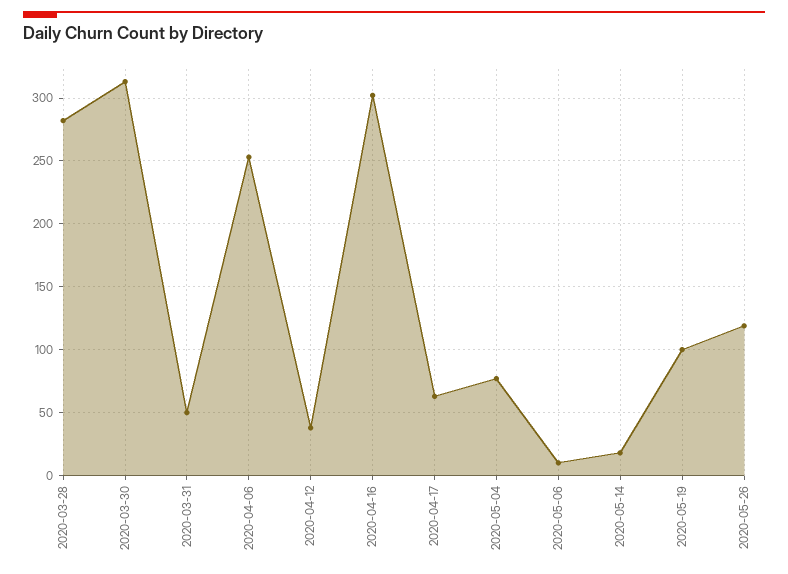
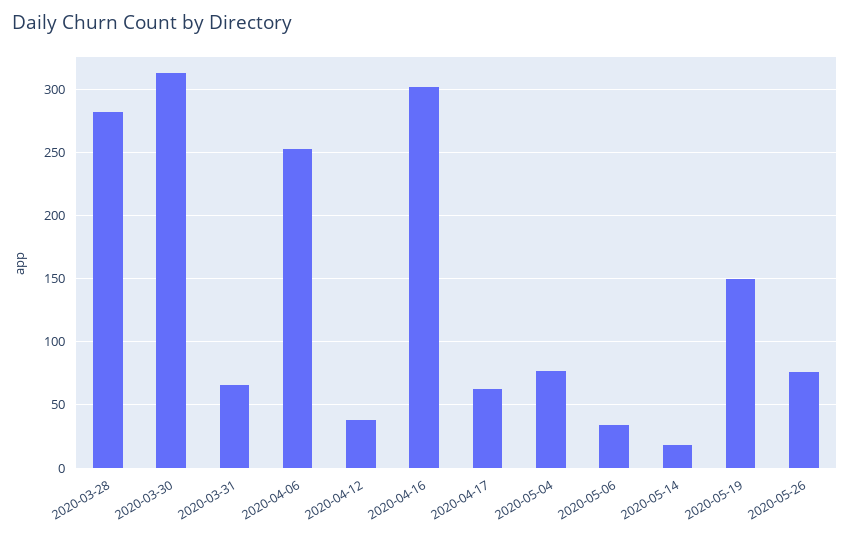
2020-03-31: 50 -> 65
2020-05-06: 10 -> 35
2020-05-19: 100 -> 150
2020-05-26: 120 -> 75

